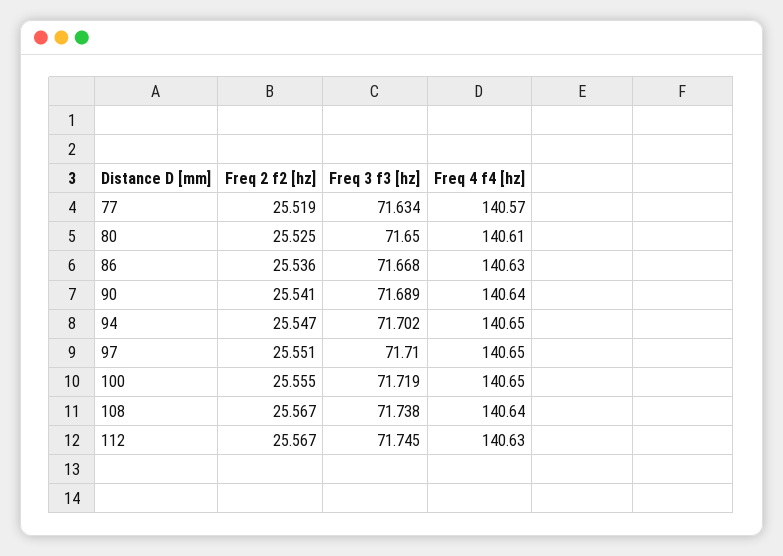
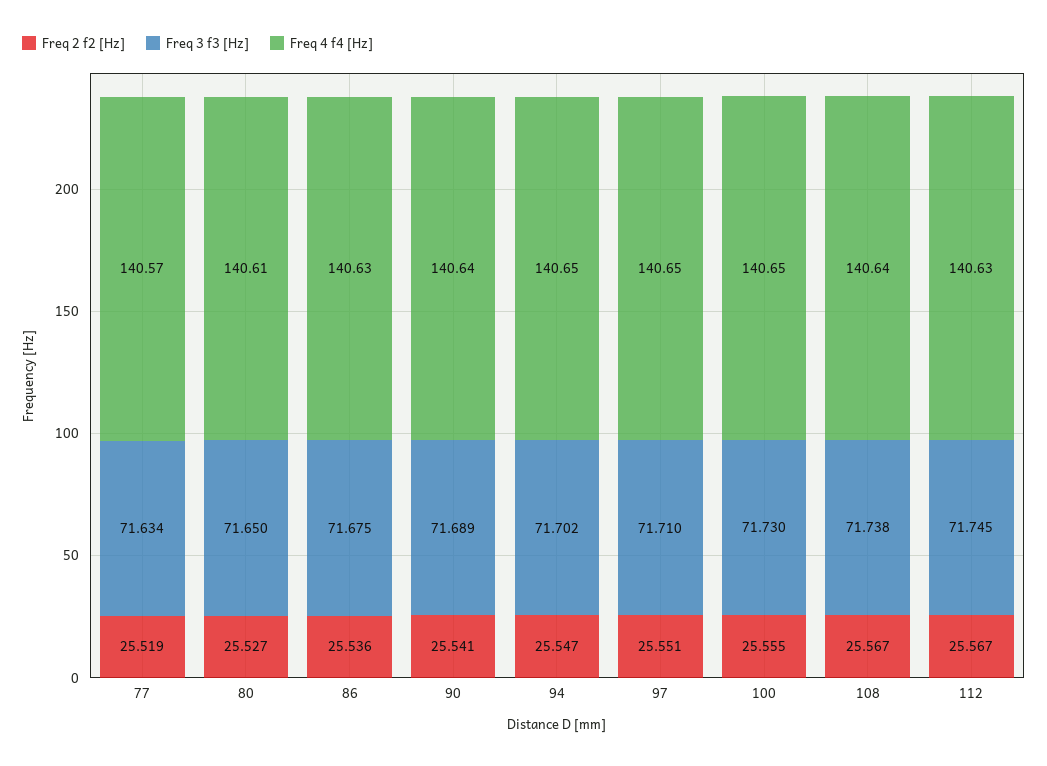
Freq 2 f2 [hz], 80: 25.525 -> 25.527
Freq 3 f3 [hz], 86: 71.668 -> 71.675
Freq 3 f3 [hz], 100: 71.719 -> 71.73

